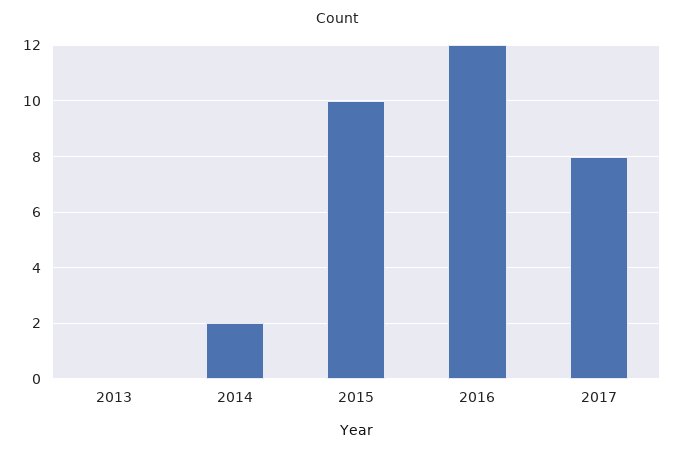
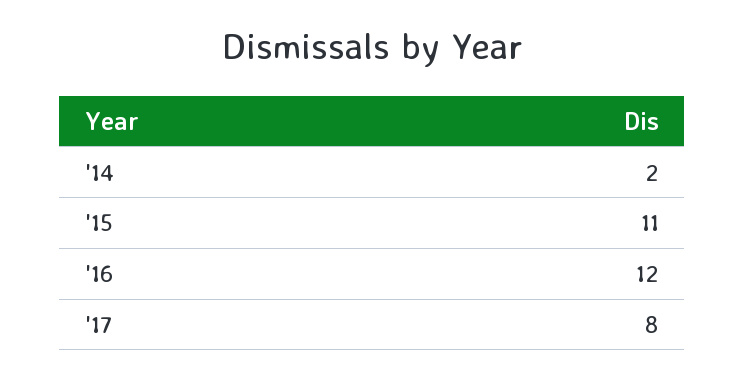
2013: 0 -> none
2015: 10 -> 11

